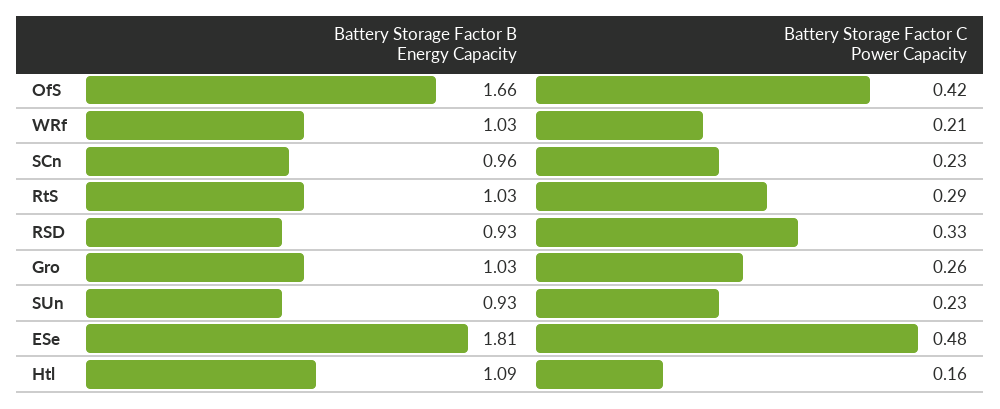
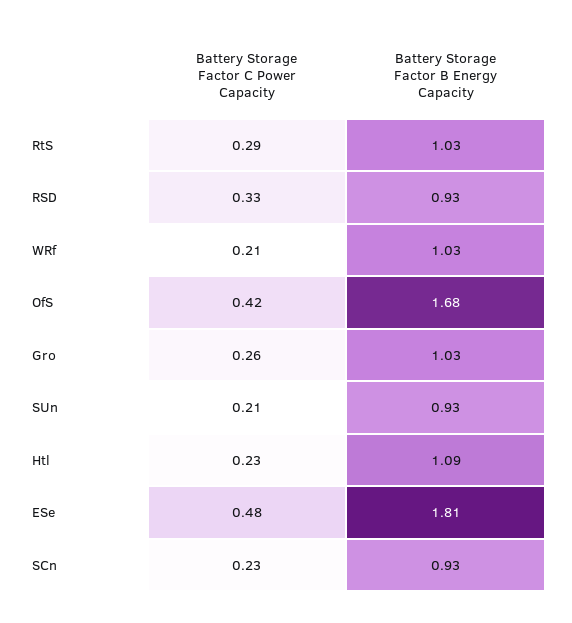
Battery Storage Factor B Energy Capacity, OfS: 1.66 -> 1.68
Battery Storage Factor B Energy Capacity, SCn: 0.96 -> 0.93
Battery Storage Factor C Power Capacity, SUn: 0.23 -> 0.21
Battery Storage Factor C Power Capacity, Htl: 0.16 -> 0.23

